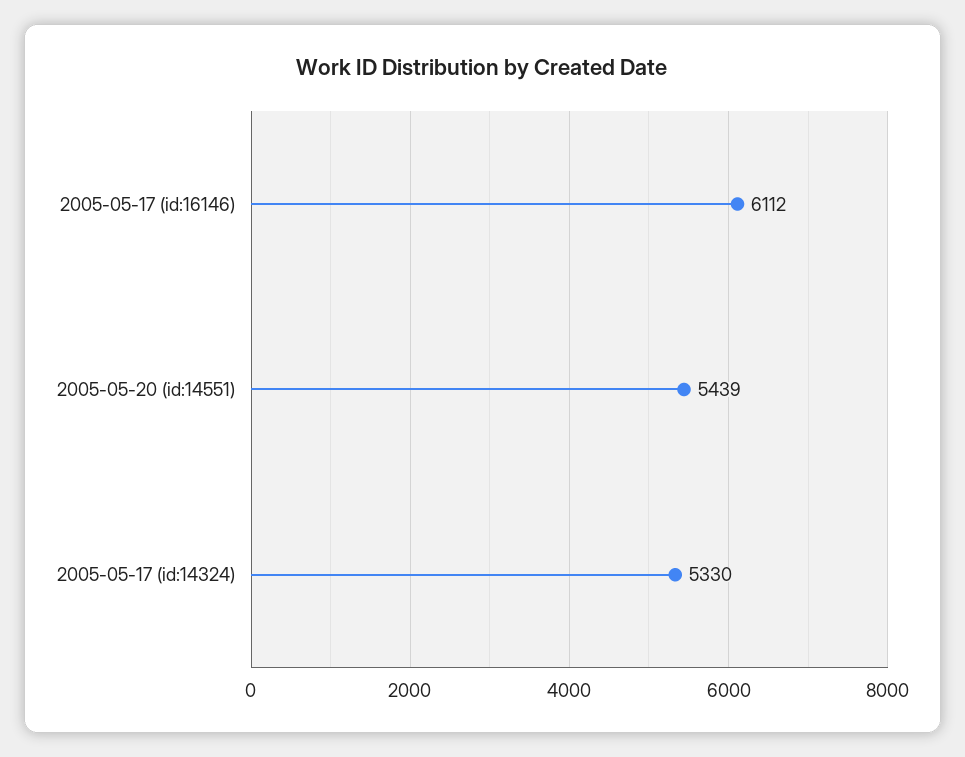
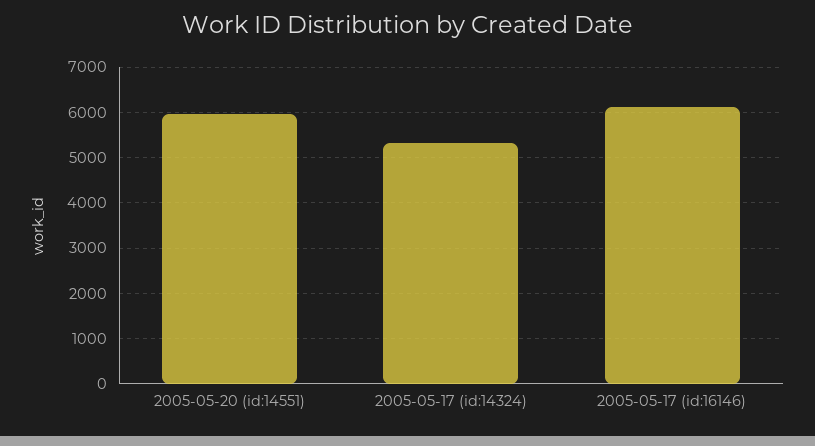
2005-05-20 (id:14551): 5439 -> 6000

